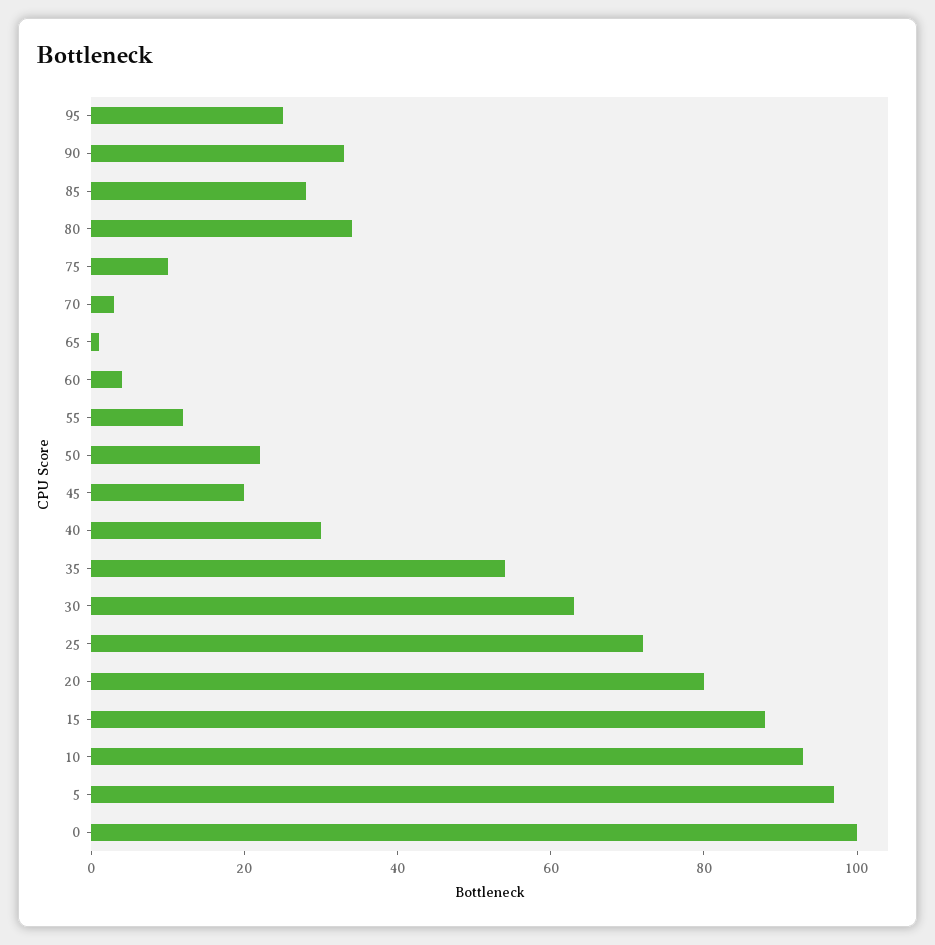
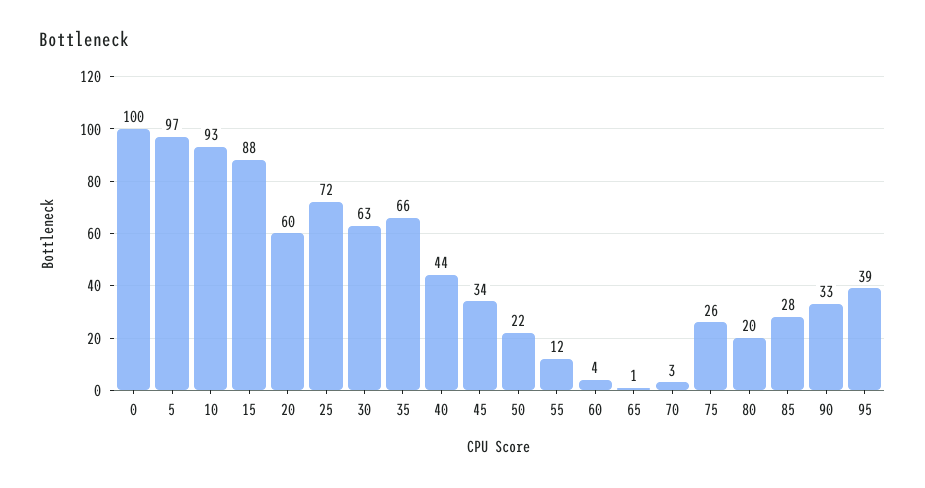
95: 25 -> 39
80: 35 -> 20
75: 10 -> 26
45: 20 -> 34
40: 30 -> 44
35: 55 -> 66
20: 80 -> 60

